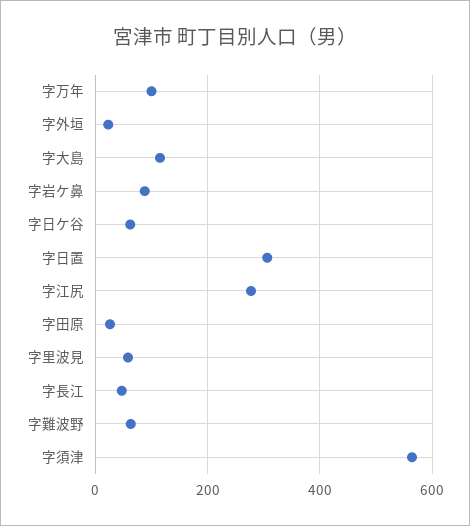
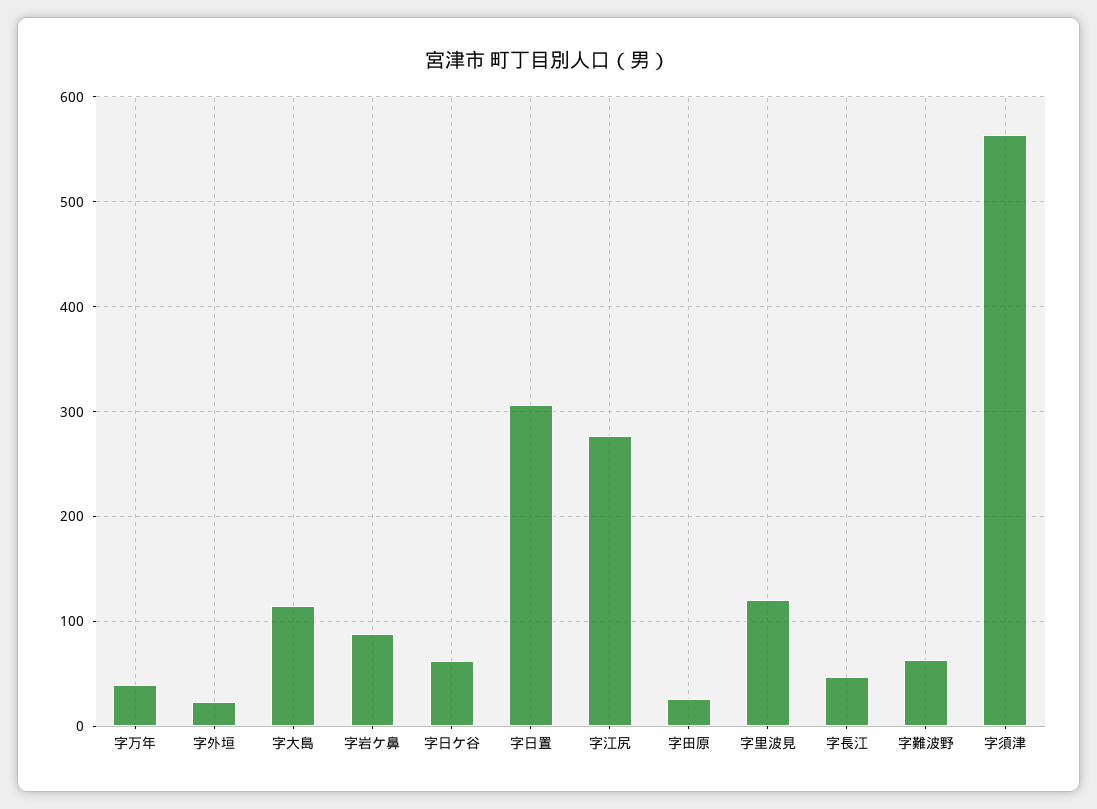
字万年: 100 -> 40
字里波見: 60 -> 120

